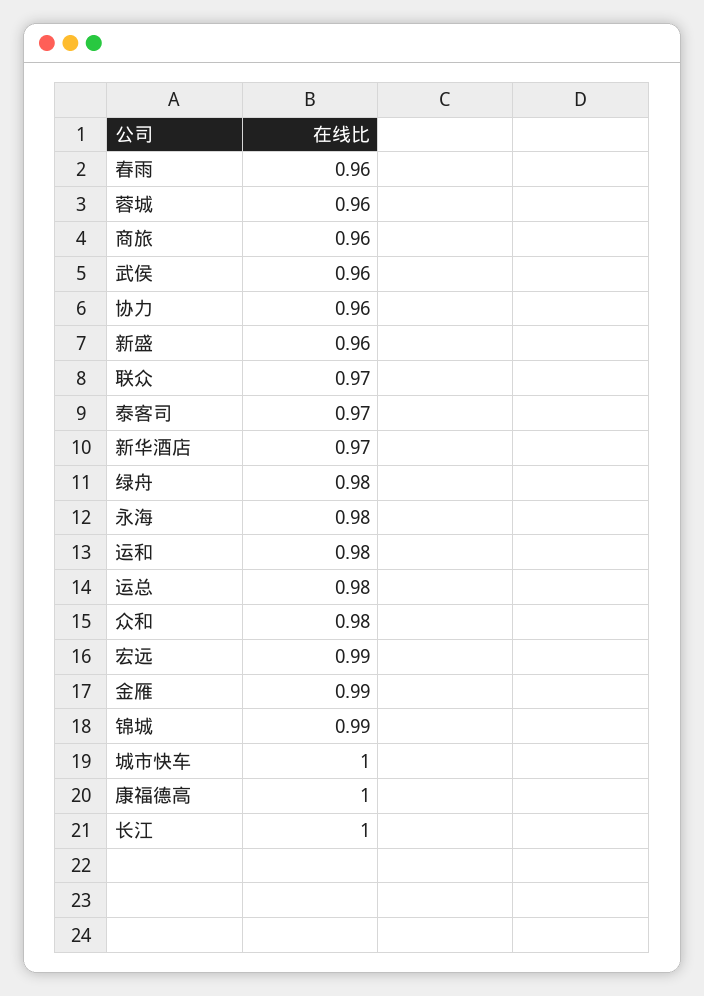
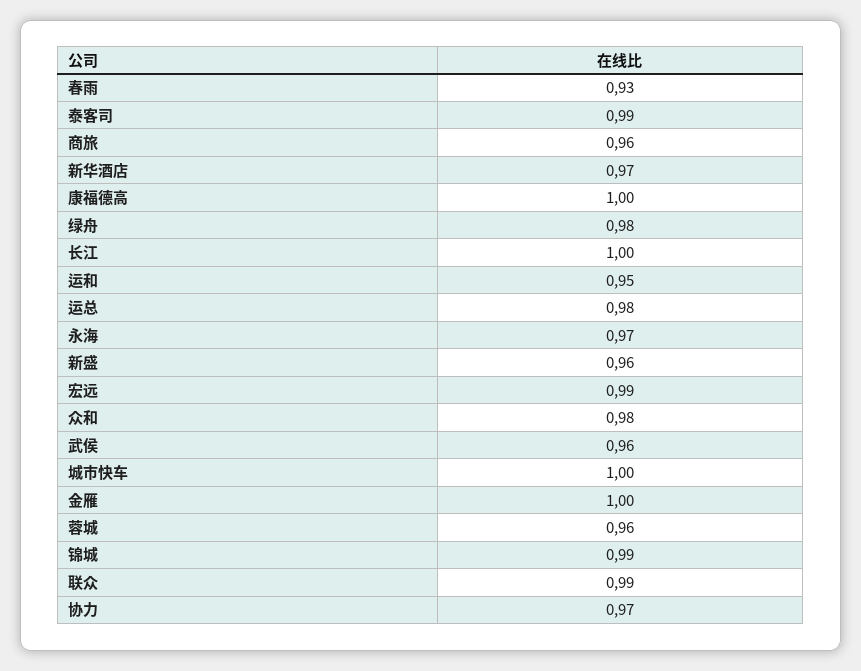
春雨: 0.96 -> 0.93
协力: 0.96 -> 0.97
联众: 0.97 -> 0.99
泰客司: 0.97 -> 0.99
永海: 0.98 -> 0.97
运和: 0.98 -> 0.95
金雁: 0.99 -> 1

